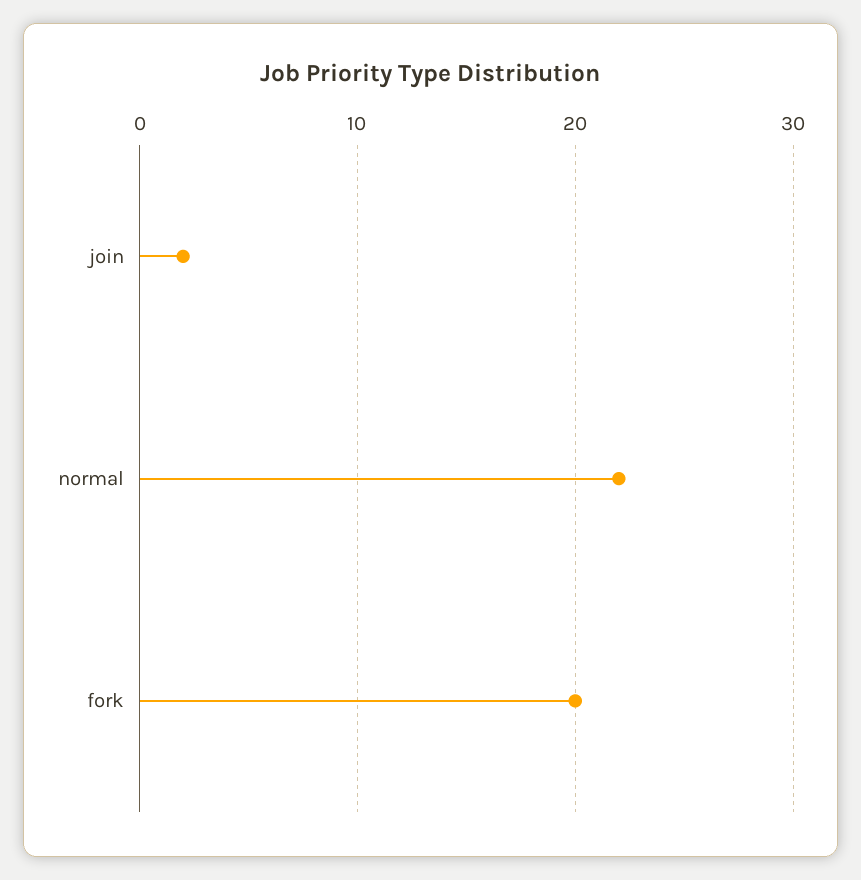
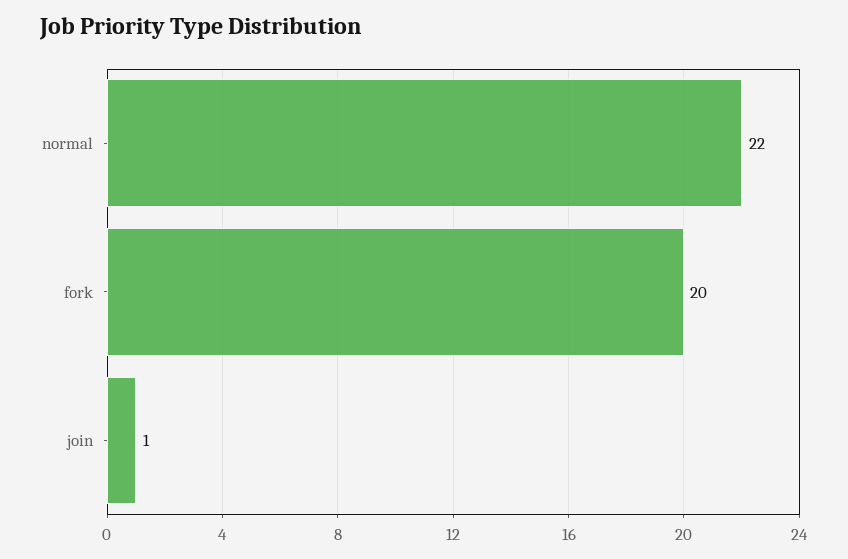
join: 2 -> 1

